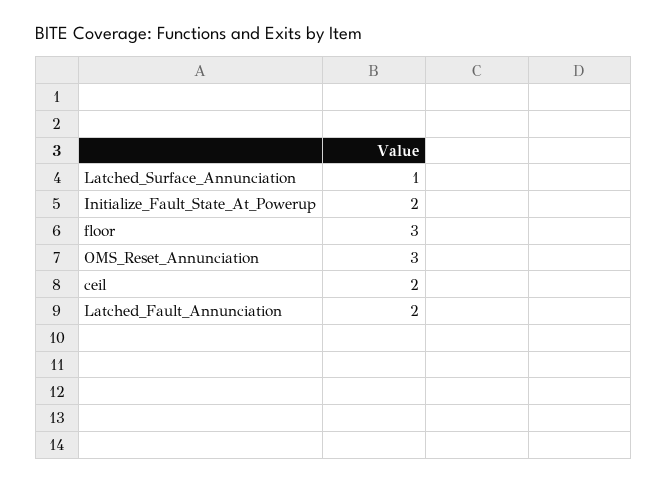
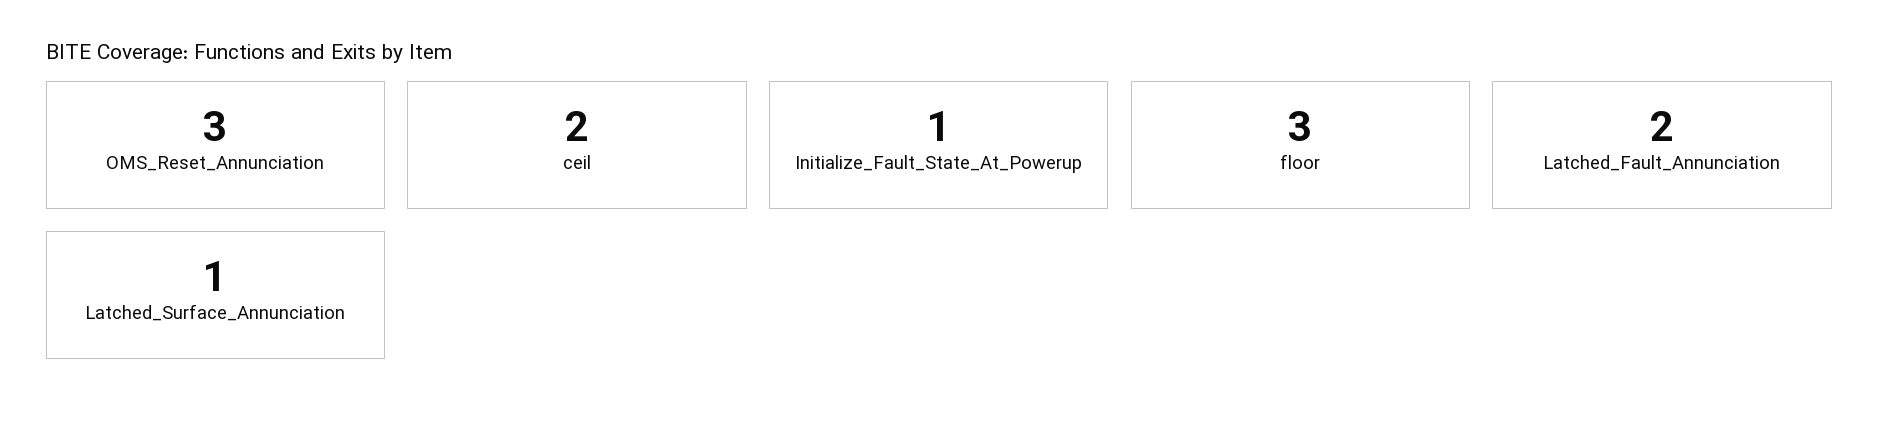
Initialize_Fault_State_At_Powerup: 2 -> 1

